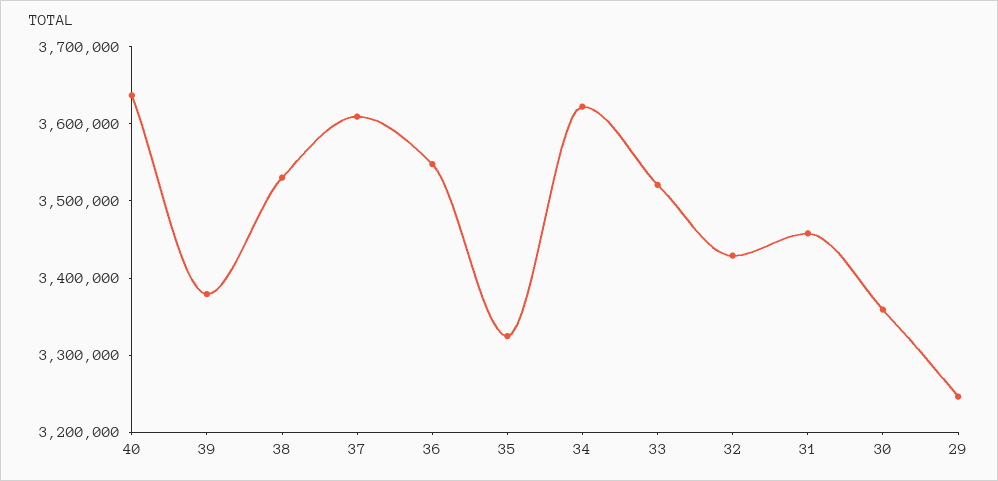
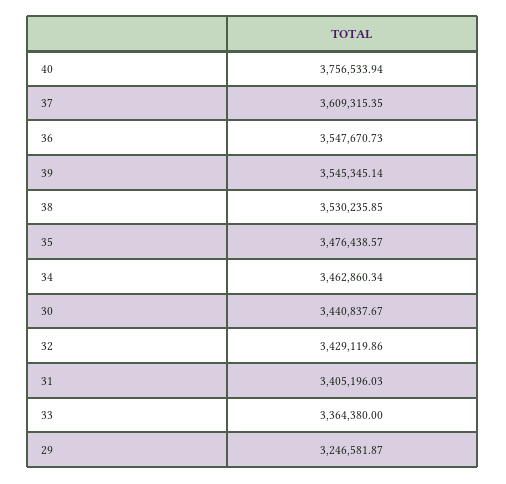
40: 3640000 -> 3756533.94
39: 3380000 -> 3545345.14
35: 3320000 -> 3476438.57
34: 3620000 -> 3462860.34
33: 3520000 -> 3364380
31: 3460000 -> 3405196.03
30: 3360000 -> 3440837.67

